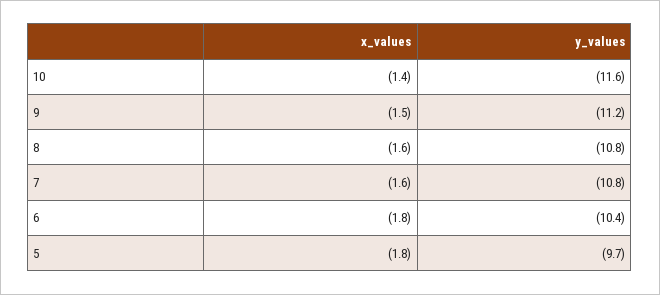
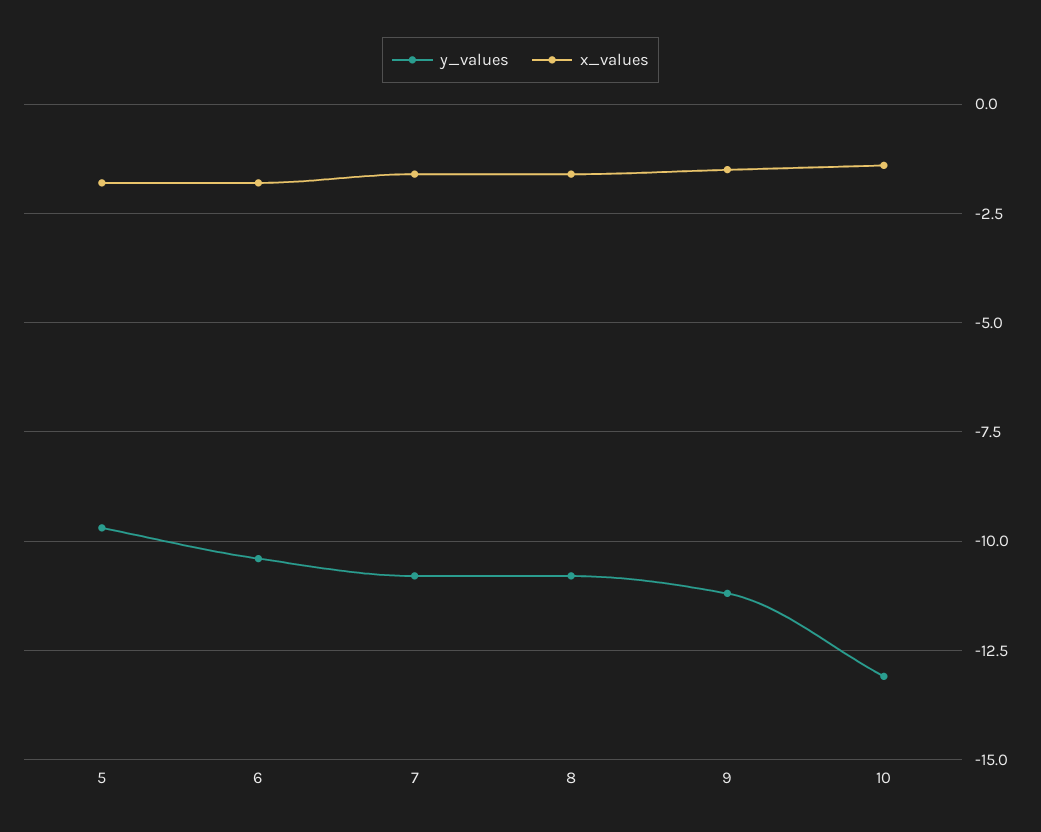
y_values, 10: -11.6 -> -13

